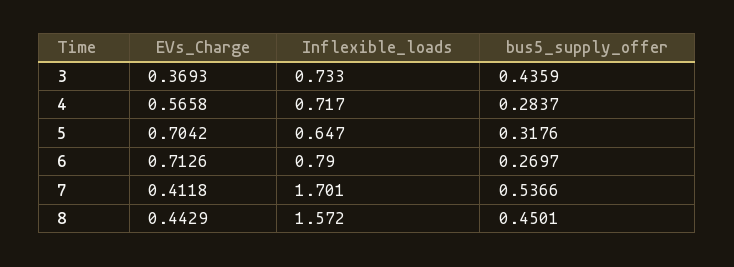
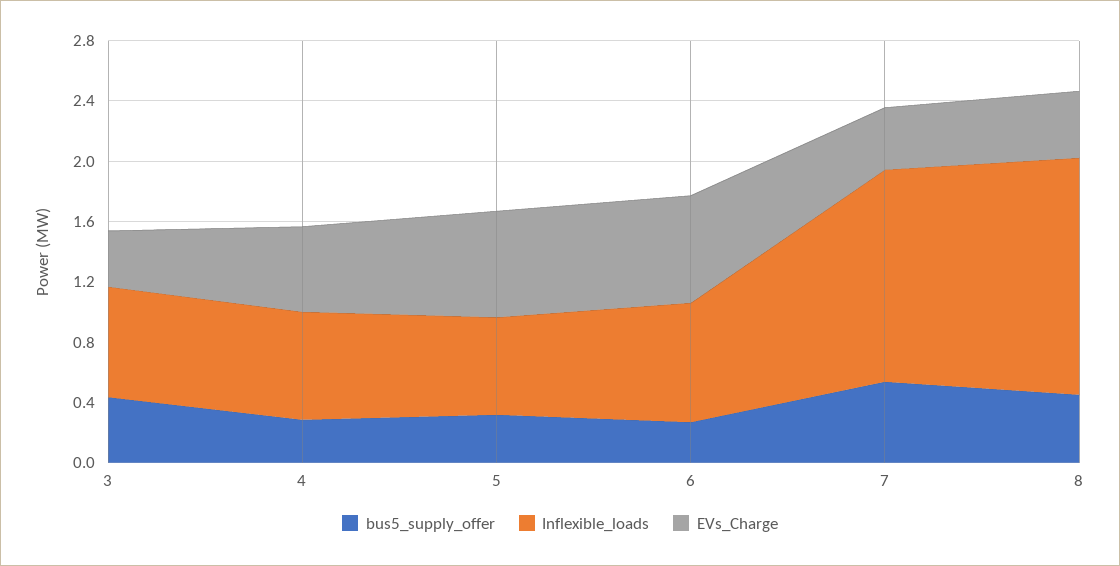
Inflexible_loads, 7: 1.701 -> 1.4

